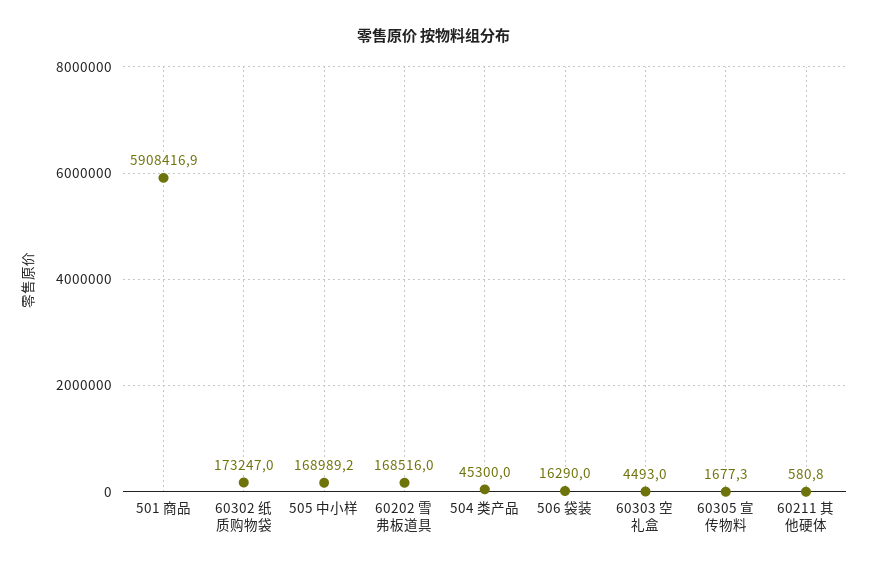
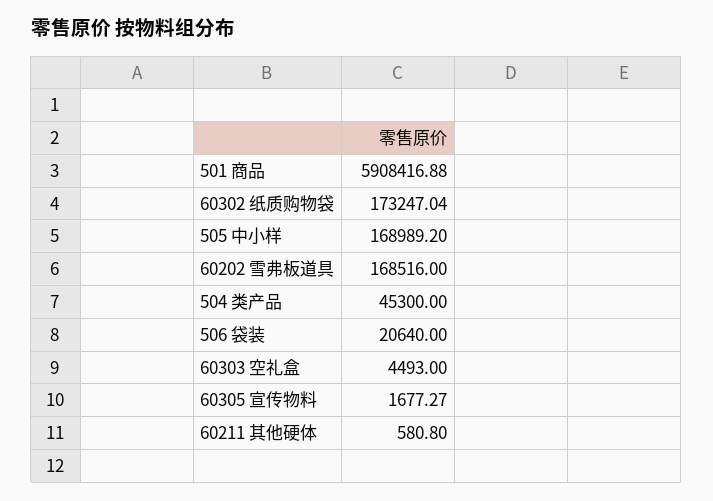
506 袋装: 16290 -> 20640

